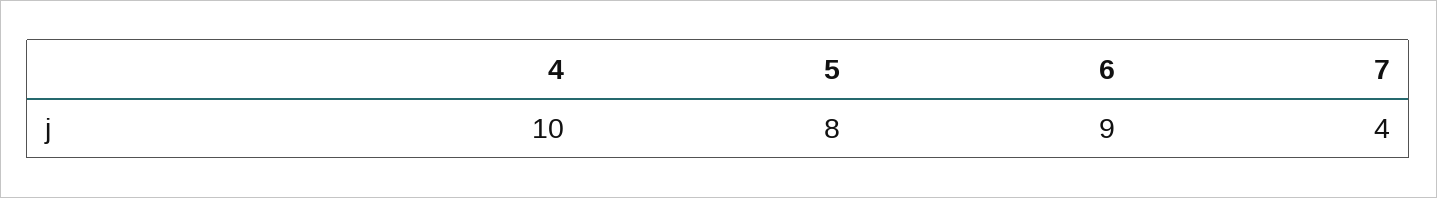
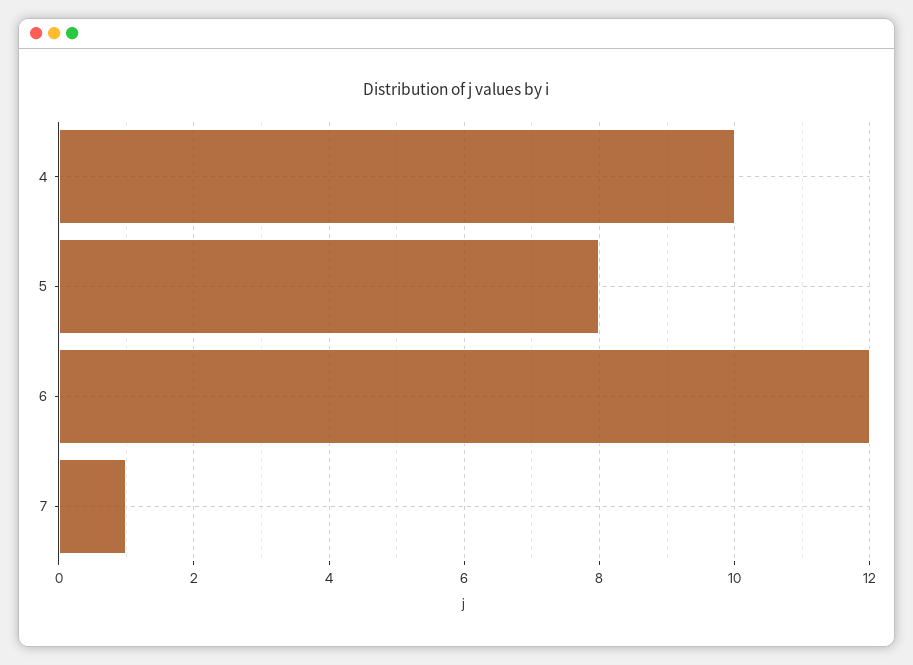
6: 9 -> 12
7: 4 -> 1

